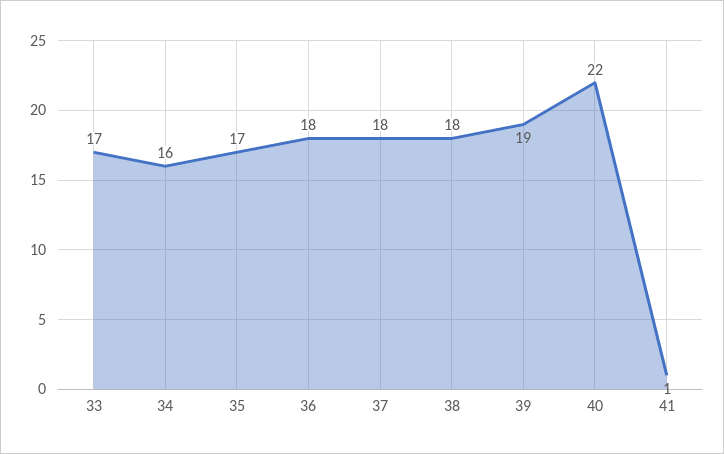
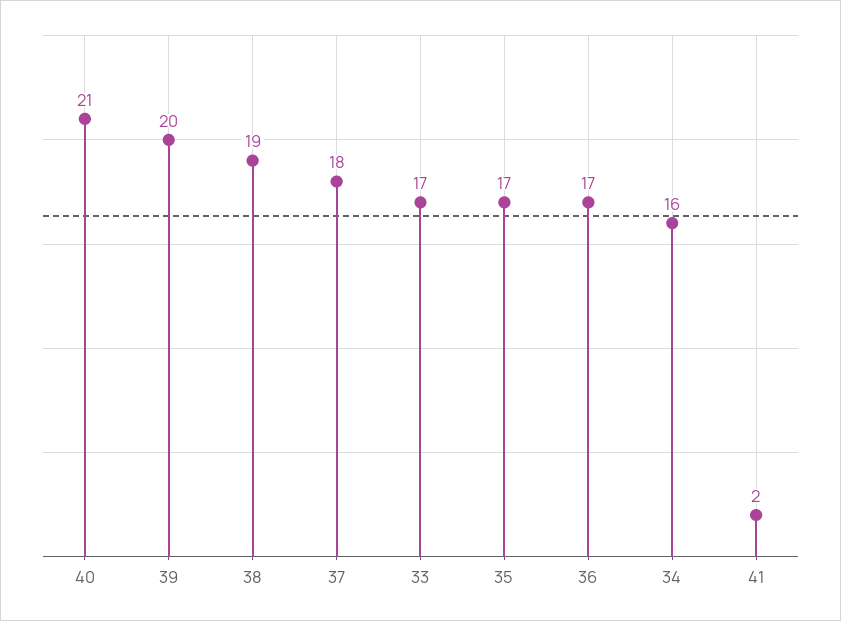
36: 18 -> 17
38: 18 -> 19
39: 19 -> 20
40: 22 -> 21
41: 1 -> 2

